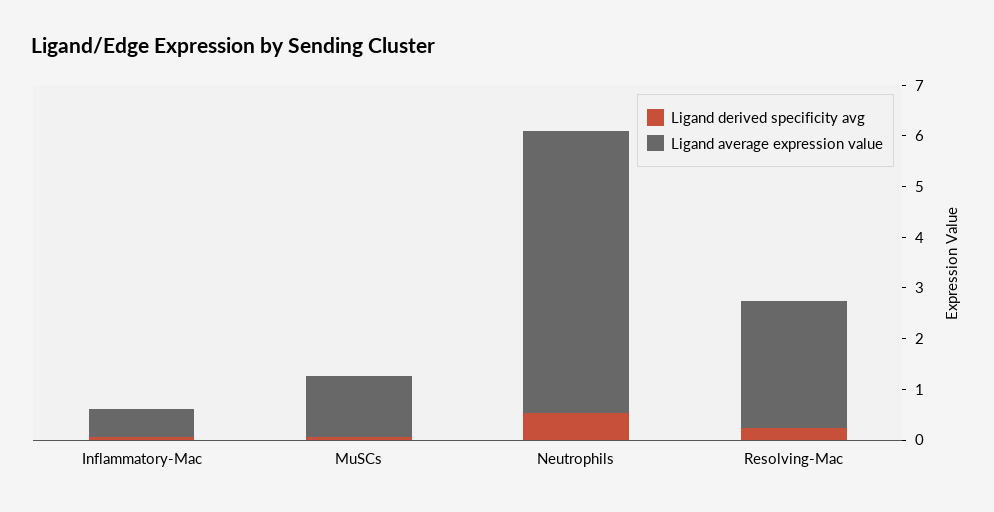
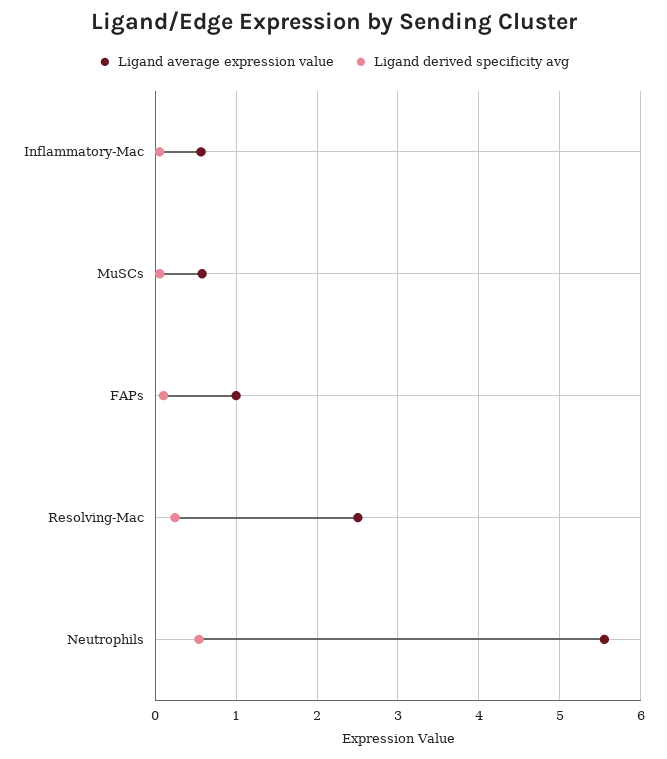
Ligand average expression value, MuSCs: 1.2 -> 0.6
Ligand average expression value, FAPs: none -> 1
Ligand derived specificity avg, FAPs: none -> 0.1

